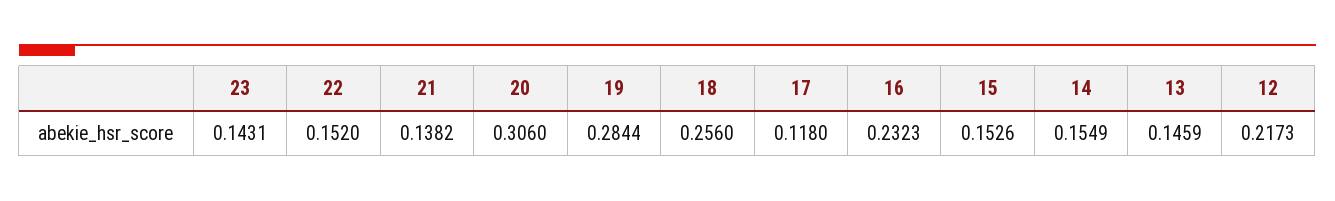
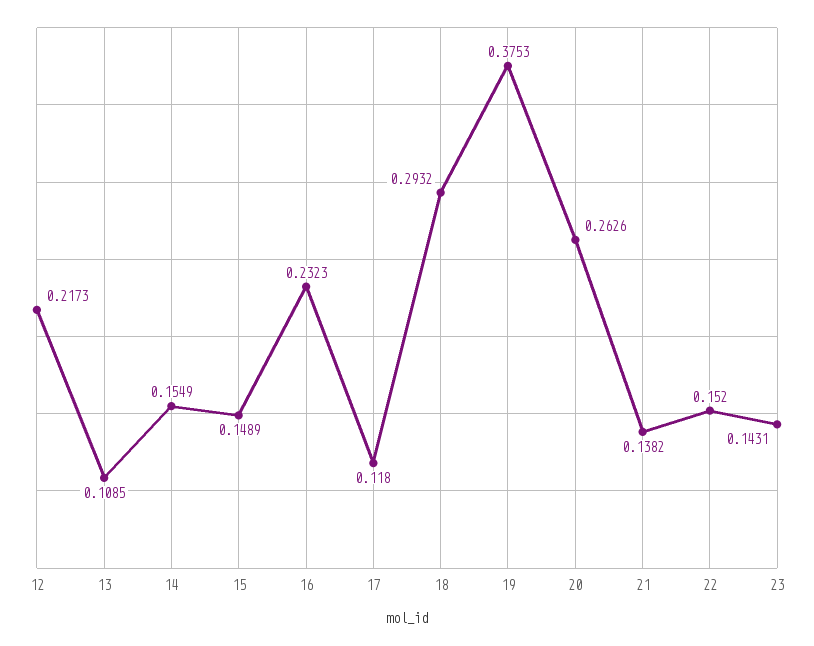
20: 0.306 -> 0.2626
19: 0.2844 -> 0.3753
18: 0.256 -> 0.2932
15: 0.1526 -> 0.1489
13: 0.1459 -> 0.1085

